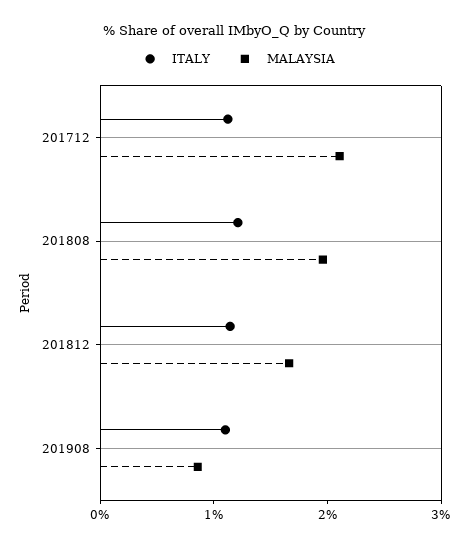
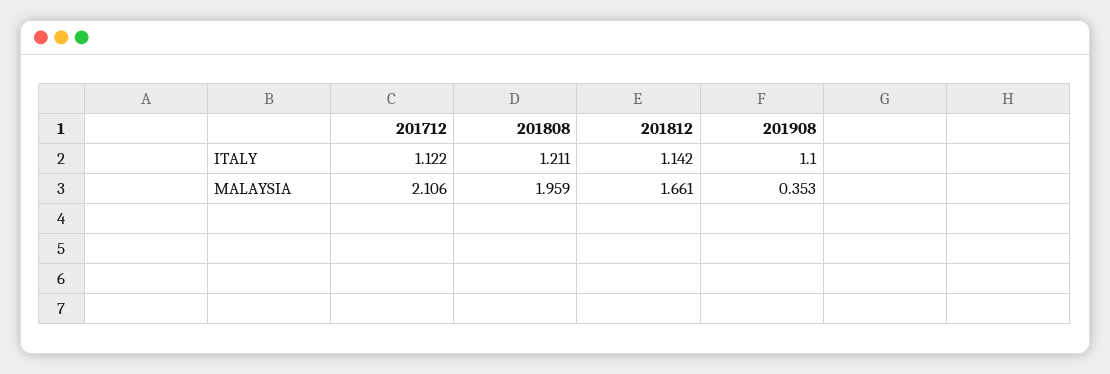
MALAYSIA, 201908: 0.8 -> 0.353

